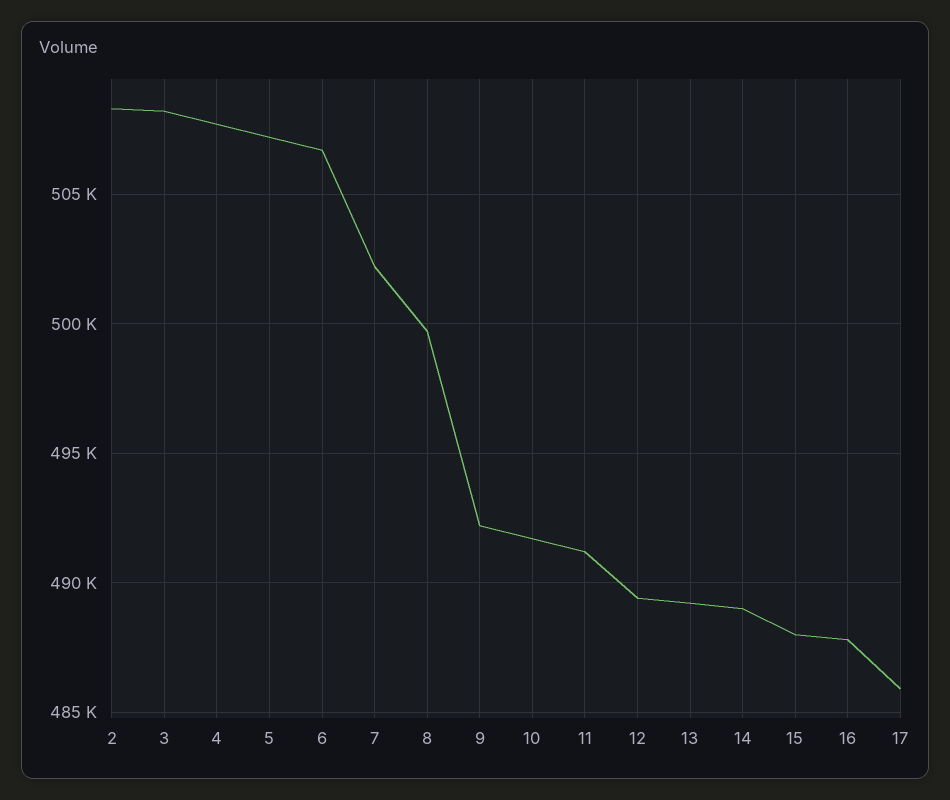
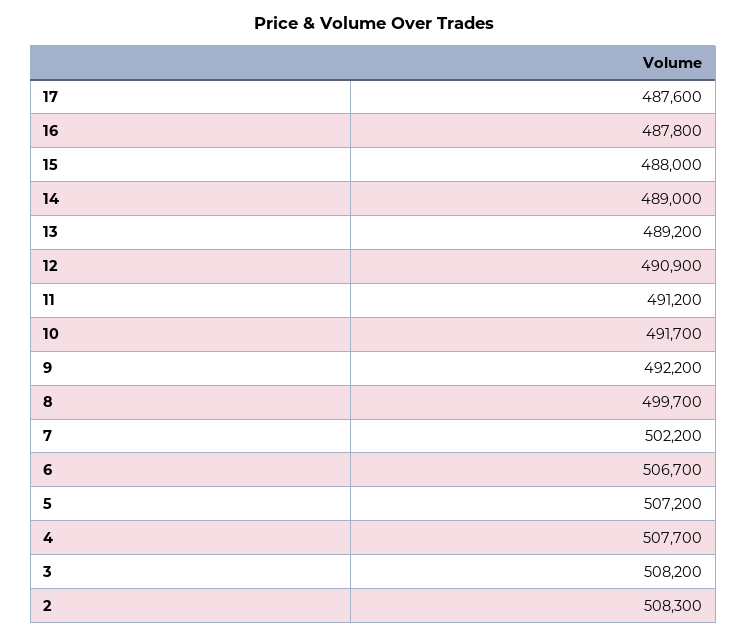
12: 489500 -> 490900
17: 486000 -> 487600

